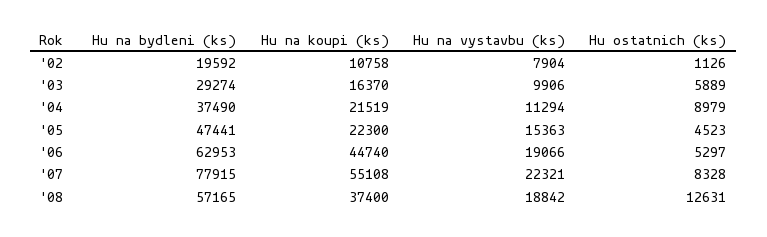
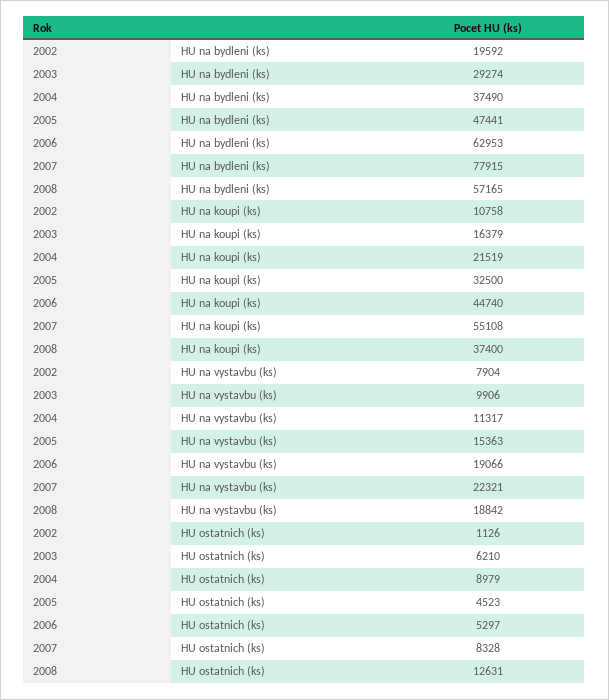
Hu na koupi (ks), '03: 16370 -> 16379
Hu ostatnich (ks), '03: 5889 -> 6210
Hu na vystavbu (ks), '04: 11294 -> 11317
Hu na koupi (ks), '05: 22300 -> 32500

